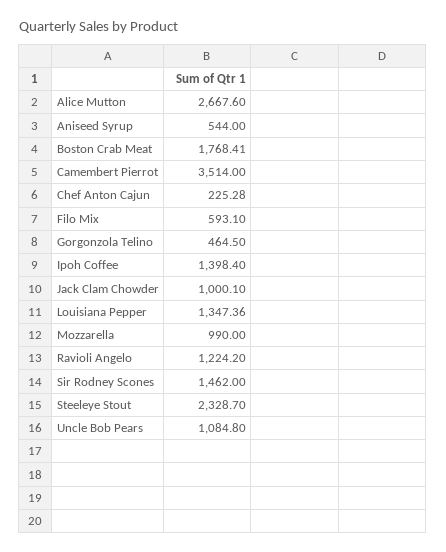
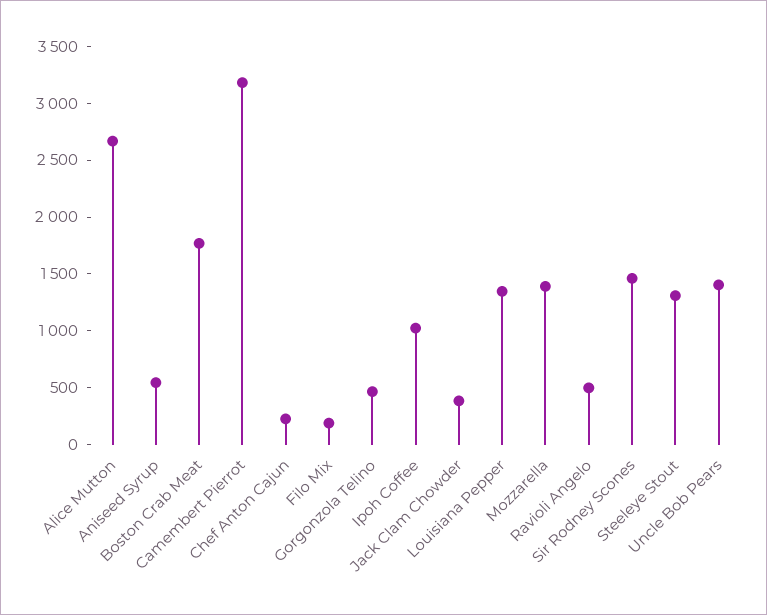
Camembert Pierrot: 3514 -> 3200
Filo Mix: 593.1 -> 200
Ipoh Coffee: 1398.4 -> 1000
Jack Clam Chowder: 1000.1 -> 400
Mozzarella: 990 -> 1400
Ravioli Angelo: 1224.2 -> 500
Steeleye Stout: 2328.7 -> 1300
Uncle Bob Pears: 1084.8 -> 1400

